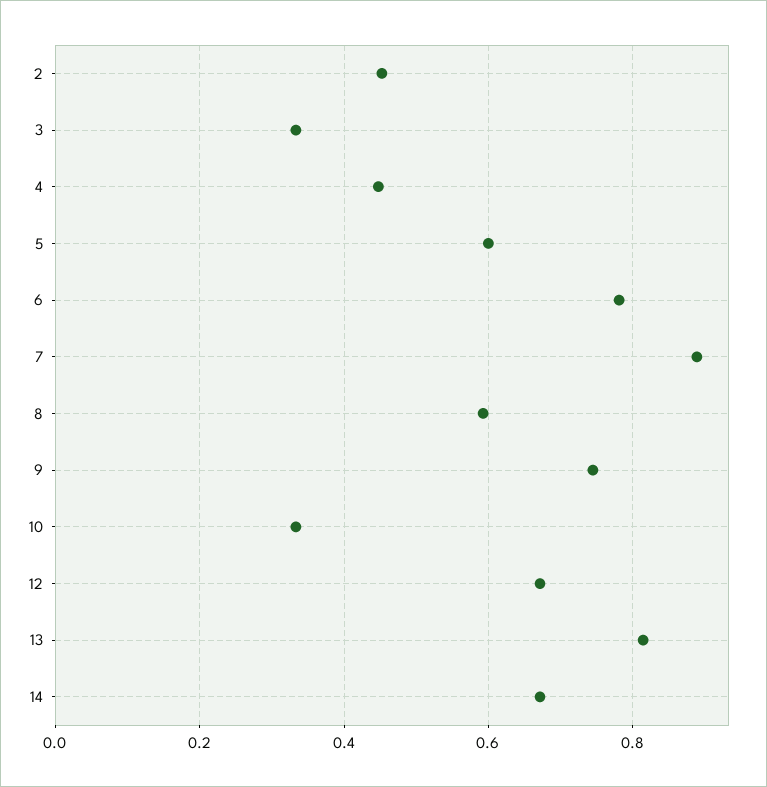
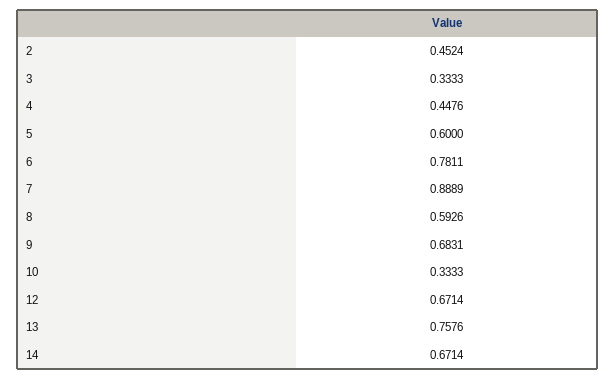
9: 0.74 -> 0.6831
13: 0.82 -> 0.7576

